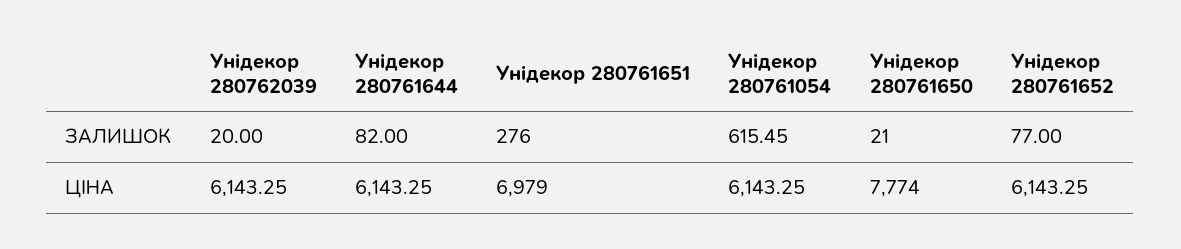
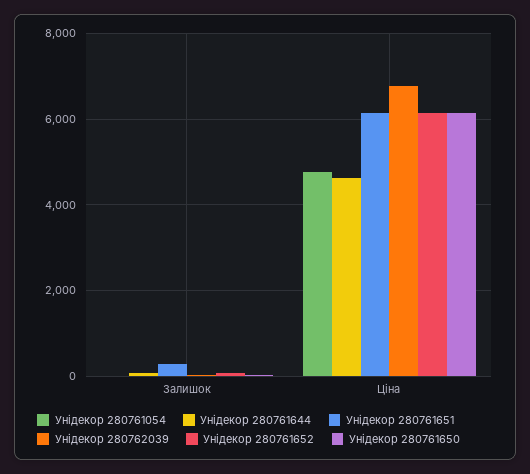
Унідекор 280761054, ЗАЛИШОК: 615.45 -> 0
Унідекор 280762039, ЦІНА: 6143.25 -> 6800
Унідекор 280761644, ЦІНА: 6143.25 -> 4600
Унідекор 280761651, ЦІНА: 6979 -> 6200
Унідекор 280761054, ЦІНА: 6143.25 -> 4800
Унідекор 280761650, ЦІНА: 7774 -> 6200

